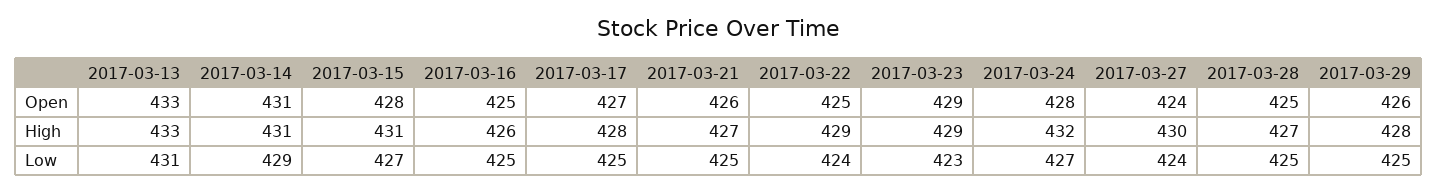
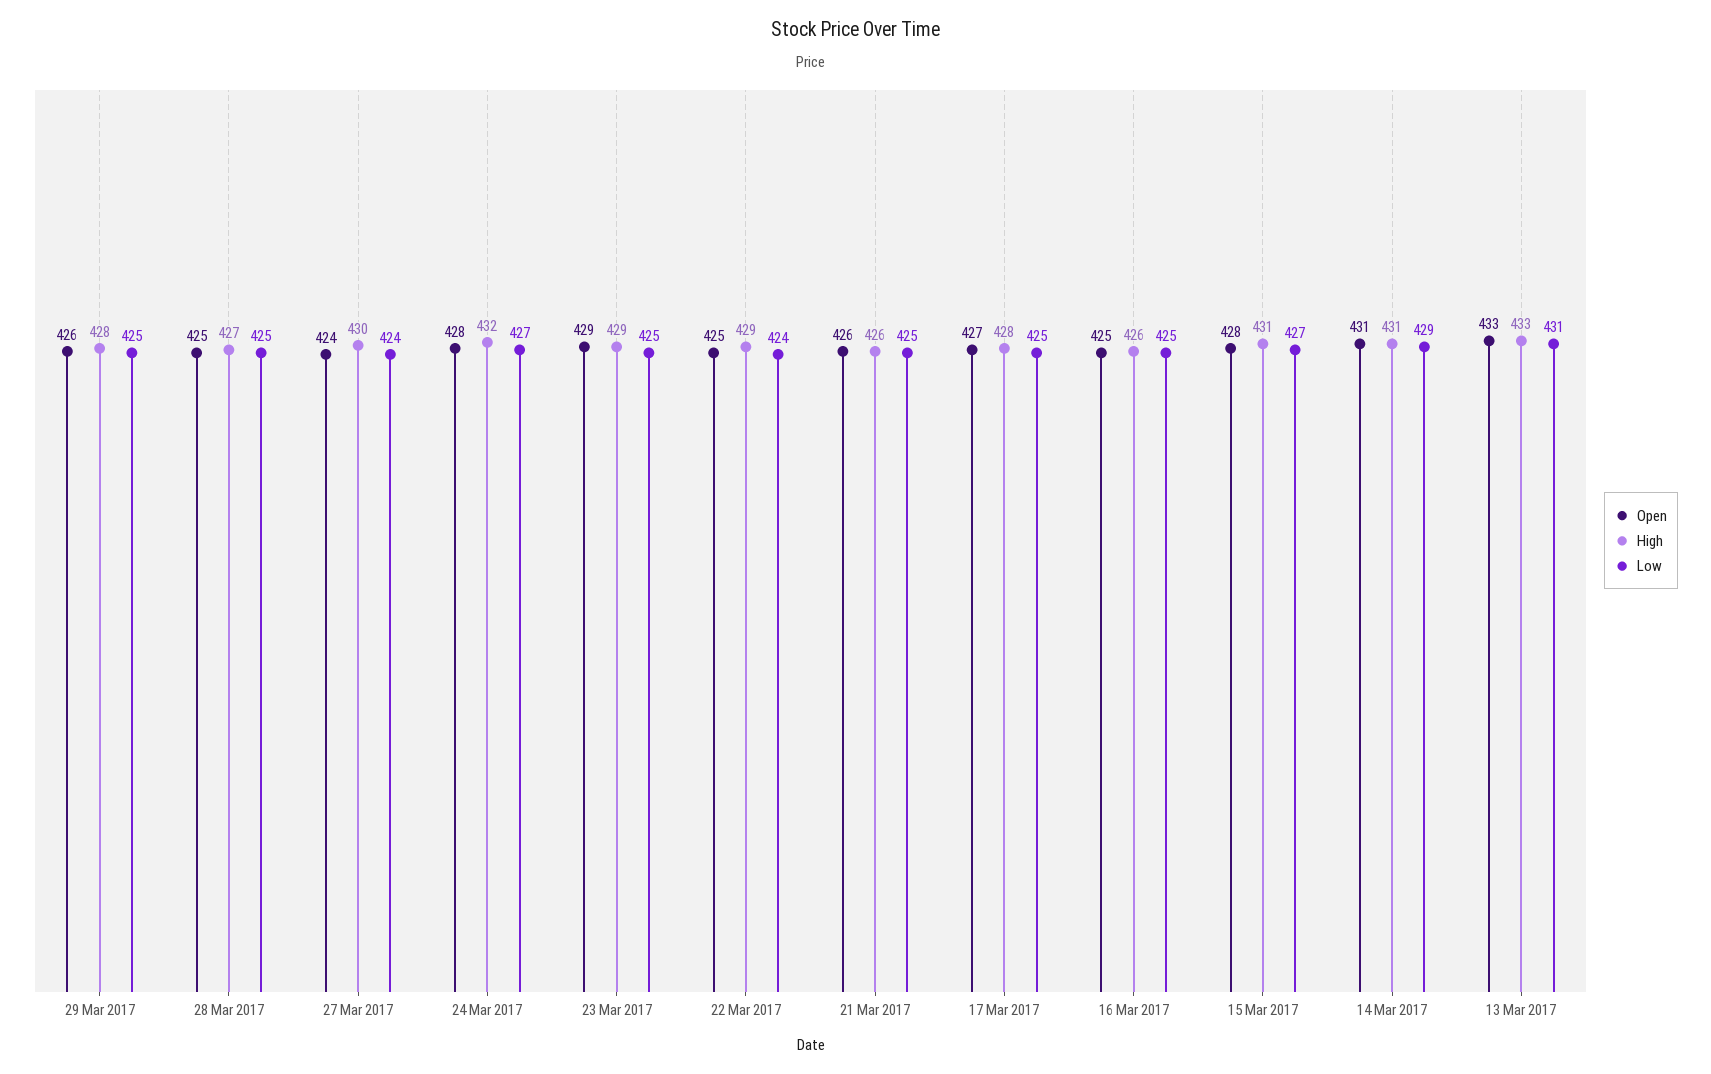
High, 2017-03-21: 427 -> 426
Low, 2017-03-23: 423 -> 425

